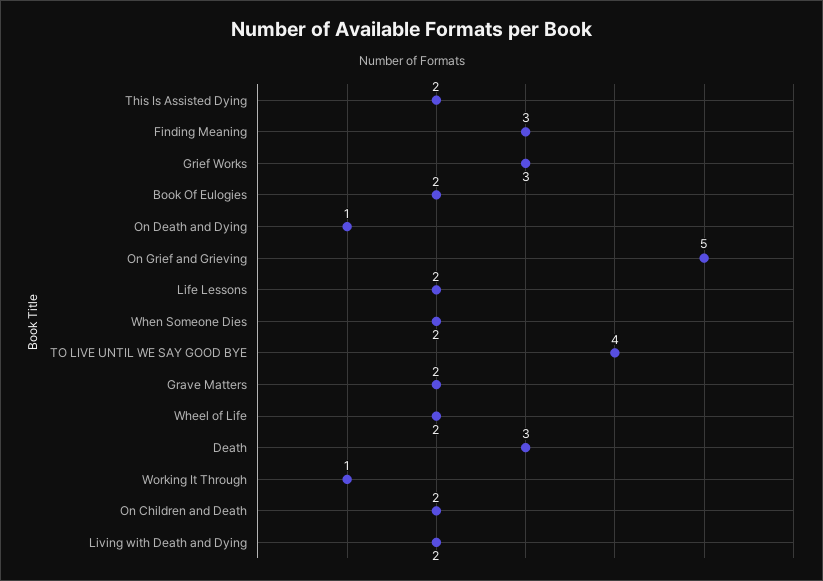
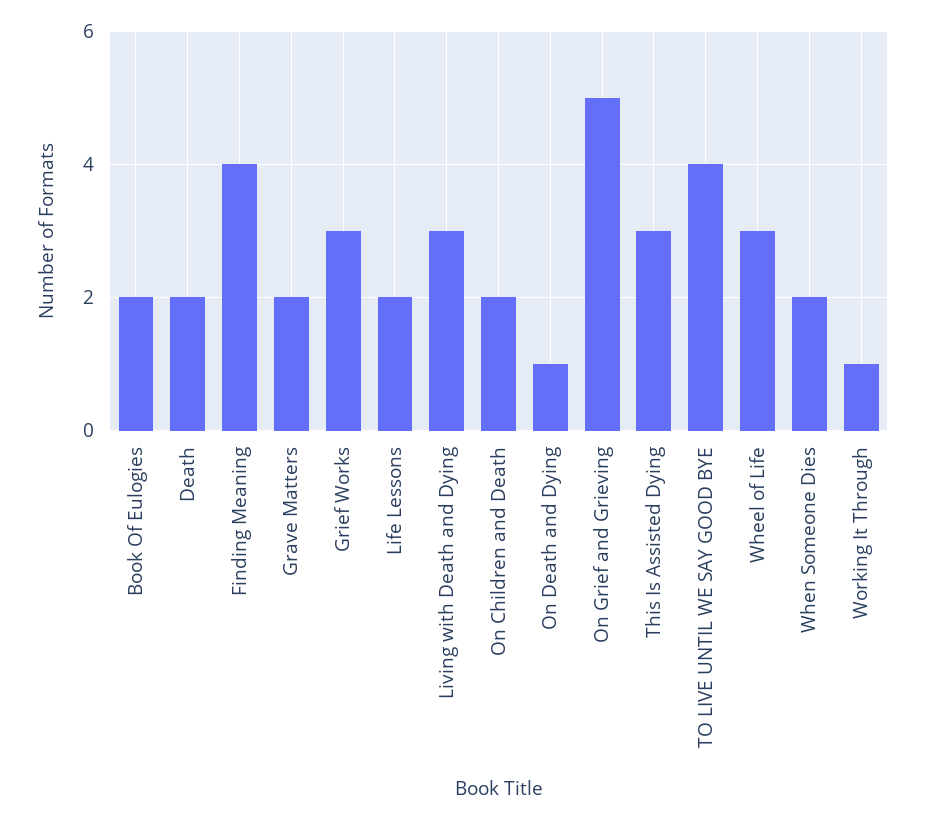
This Is Assisted Dying: 2 -> 3
Finding Meaning: 3 -> 4
Wheel of Life: 2 -> 3
Death: 3 -> 2
Living with Death and Dying: 2 -> 3

